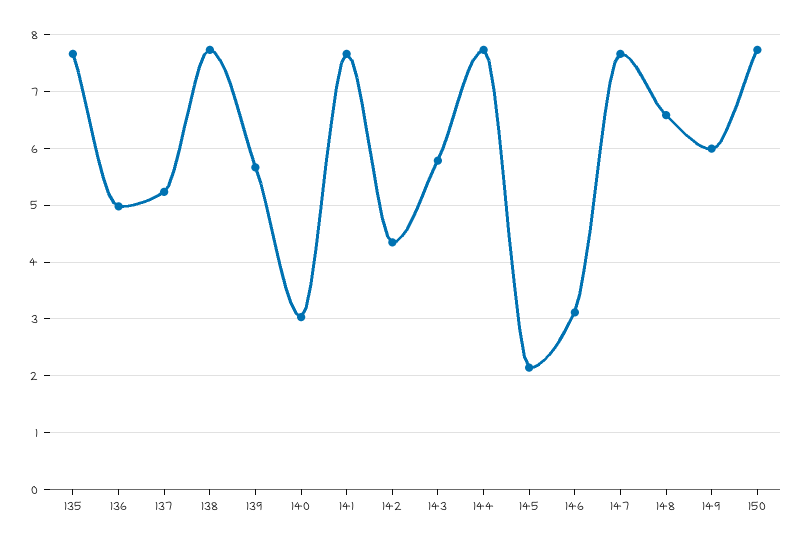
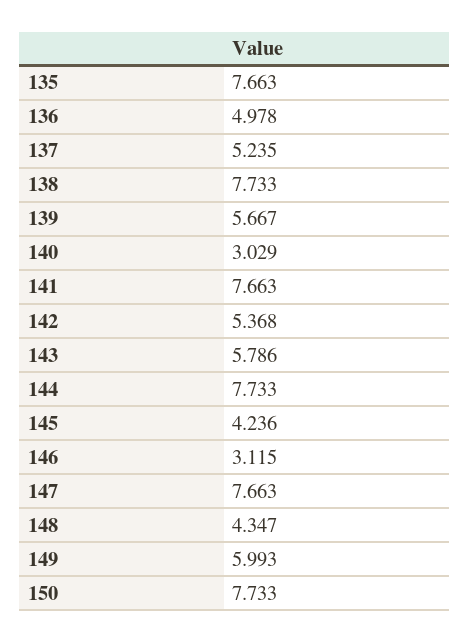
142: 4.4 -> 5.368
145: 2.2 -> 4.236
148: 6.6 -> 4.347

